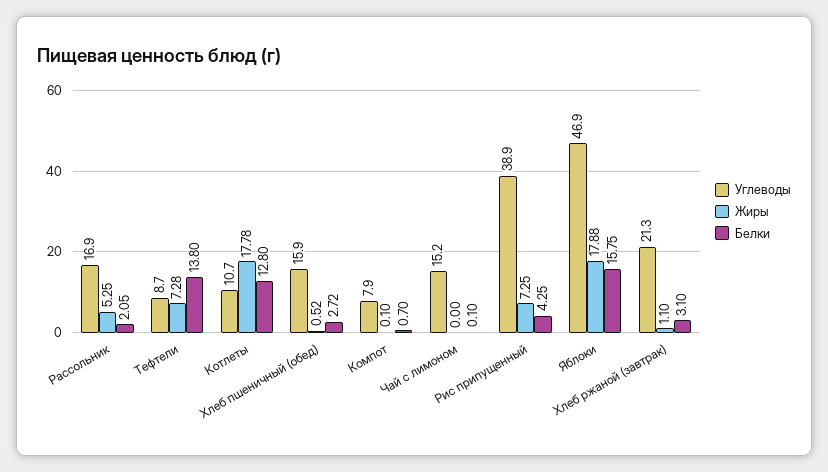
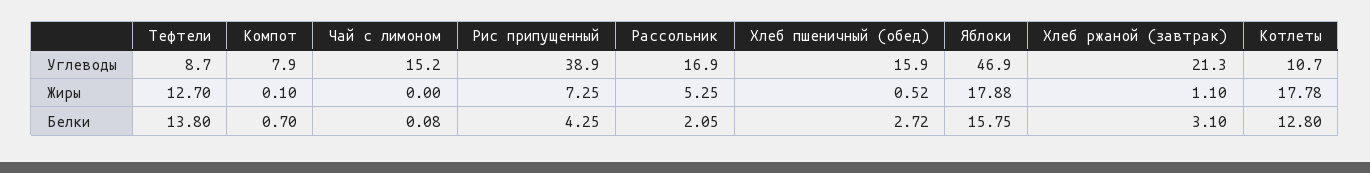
Жиры, Тефтели: 7.28 -> 12.7
Белки, Чай с лимоном: 0.1 -> 0.08

